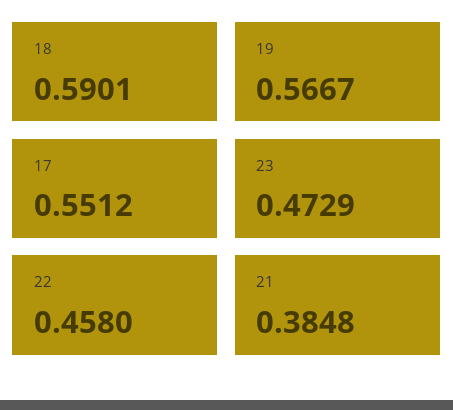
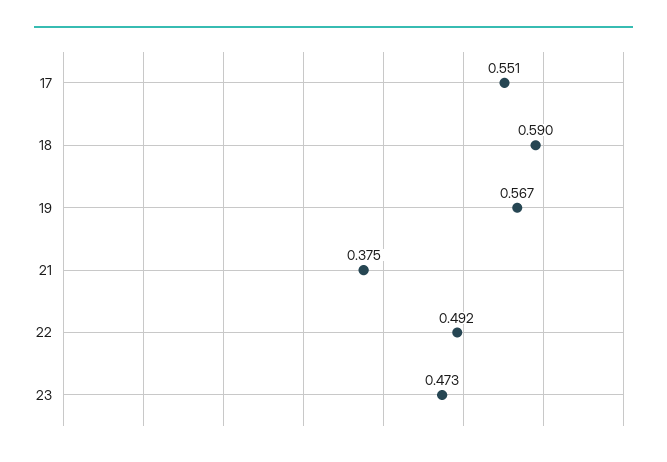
22: 0.458 -> 0.492
21: 0.3848 -> 0.375

